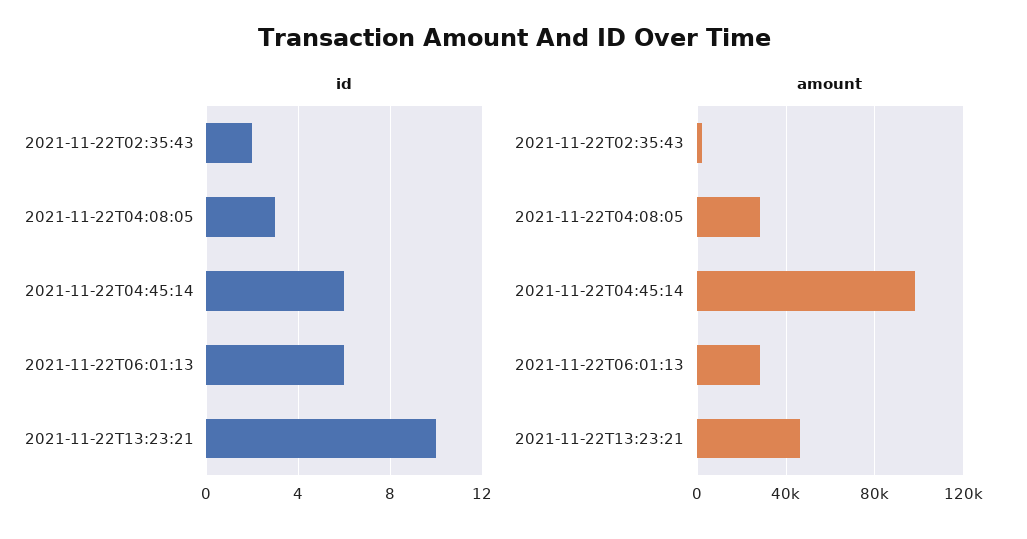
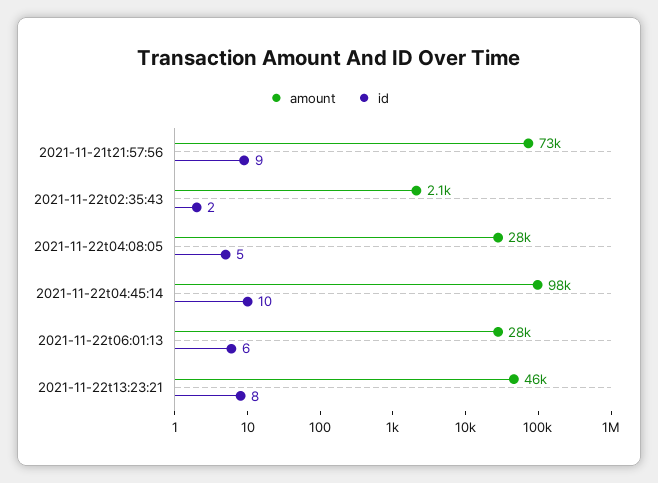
id, 2021-11-22T04:08:05: 3 -> 5
id, 2021-11-22T04:45:14: 6 -> 10
id, 2021-11-22T13:23:21: 10 -> 8
amount, 2021-11-21t21:57:56: none -> 73000
id, 2021-11-21t21:57:56: none -> 9

